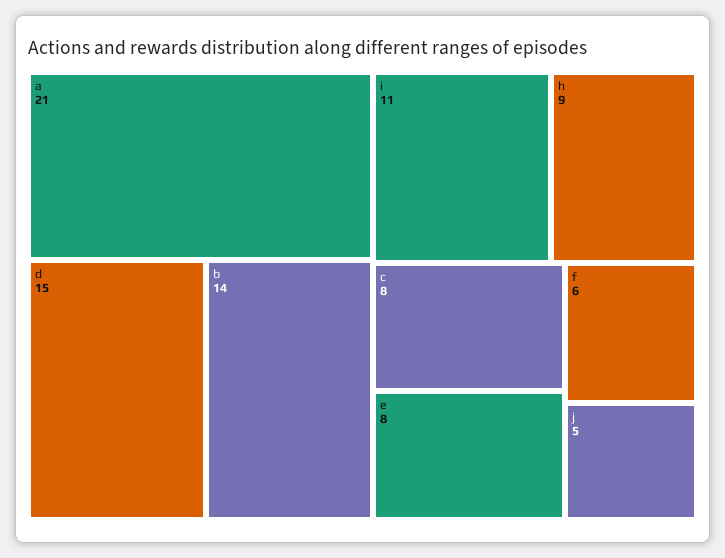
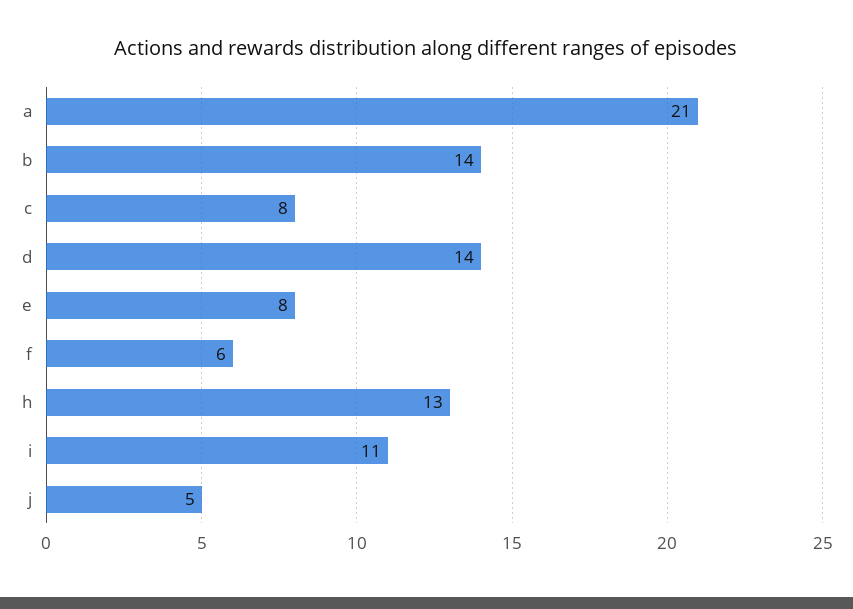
d: 15 -> 14
h: 9 -> 13

